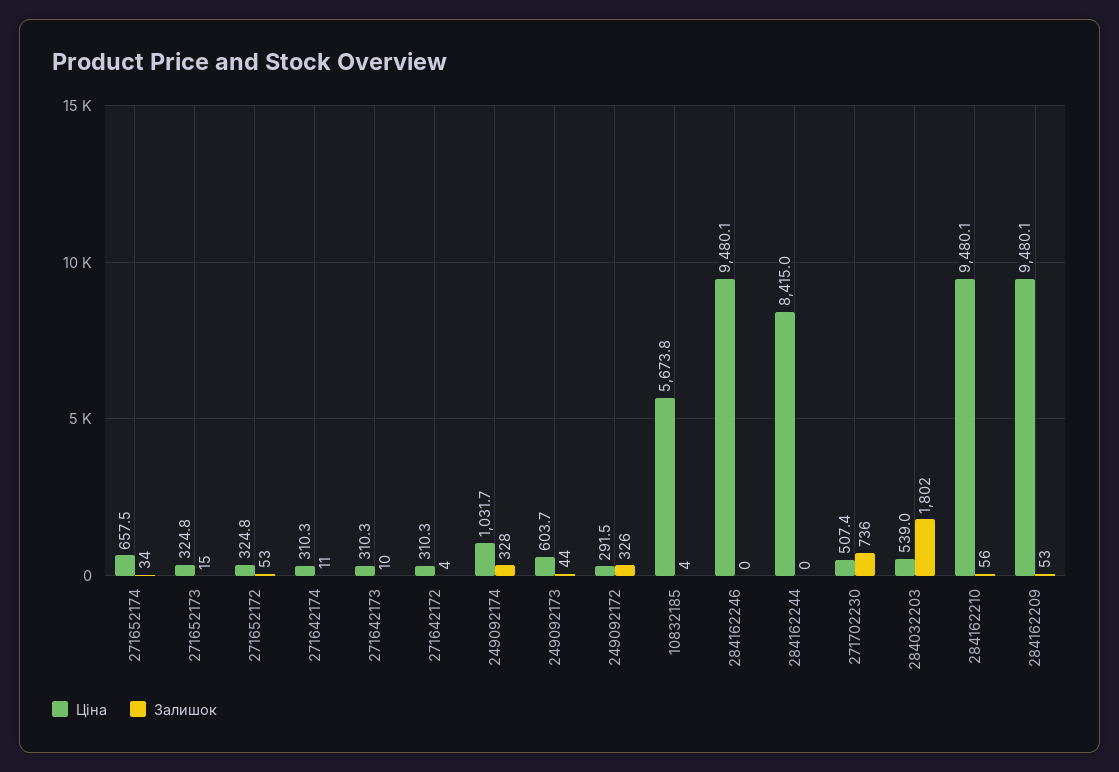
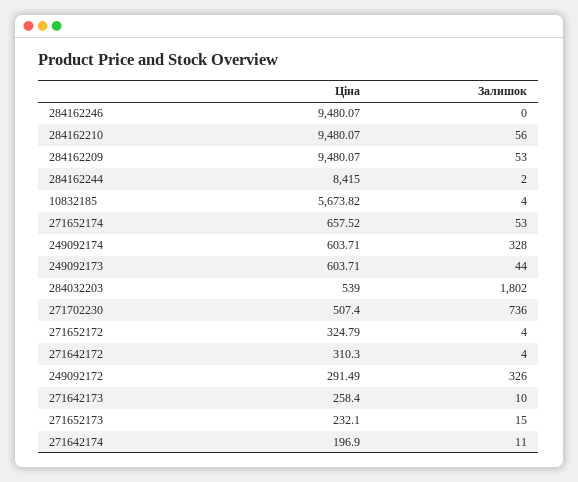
Залишок, 271652174: 34 -> 53
Ціна, 271652173: 324.8 -> 232.1
Залишок, 271652172: 53 -> 4
Ціна, 271642174: 310.3 -> 196.9
Ціна, 271642173: 310.3 -> 258.4
Ціна, 249092174: 1031.7 -> 603.71
Залишок, 284162244: 0 -> 2

